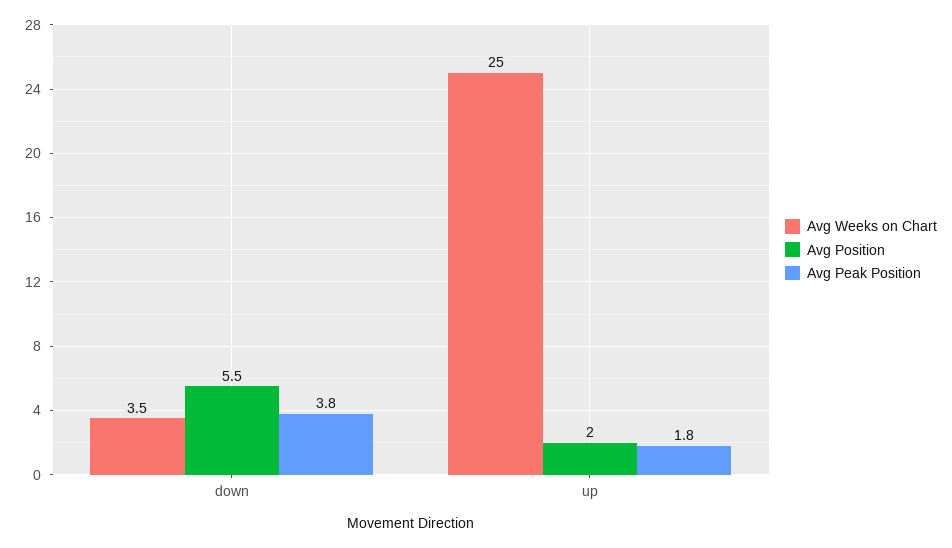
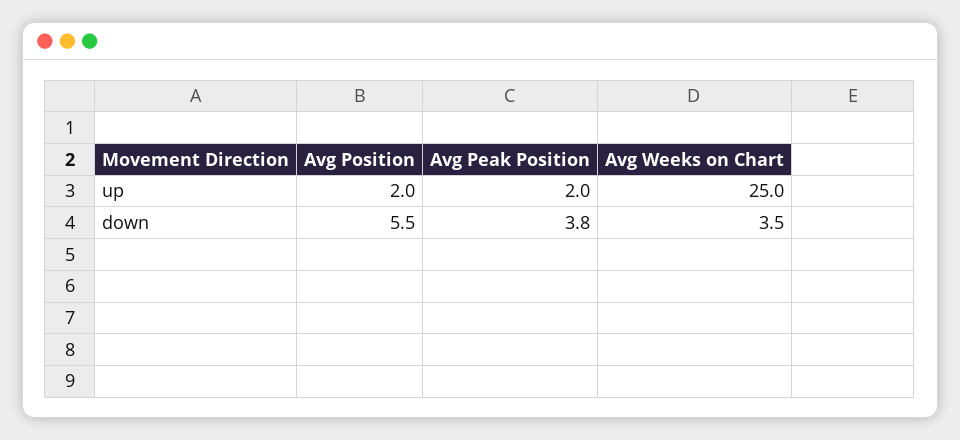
Avg Peak Position, up: 1.8 -> 2

